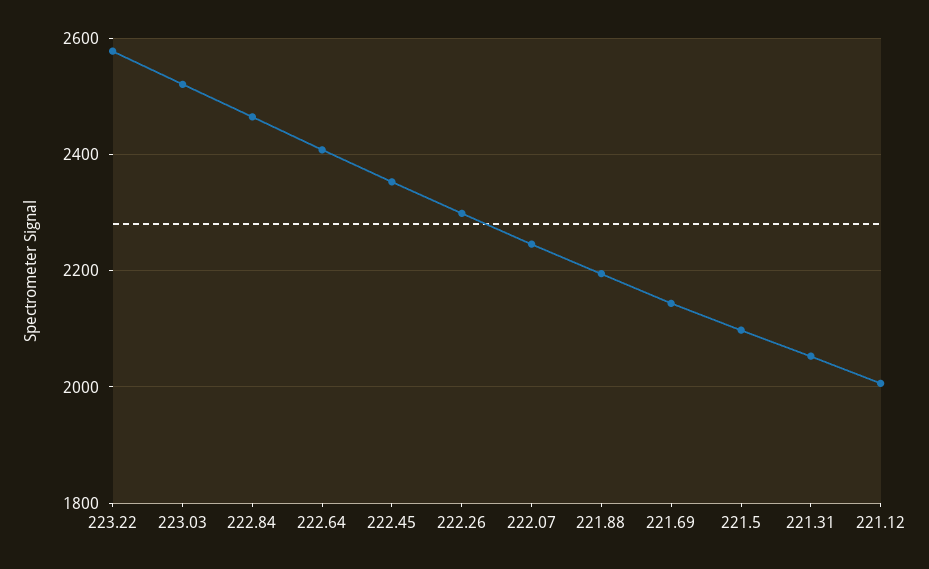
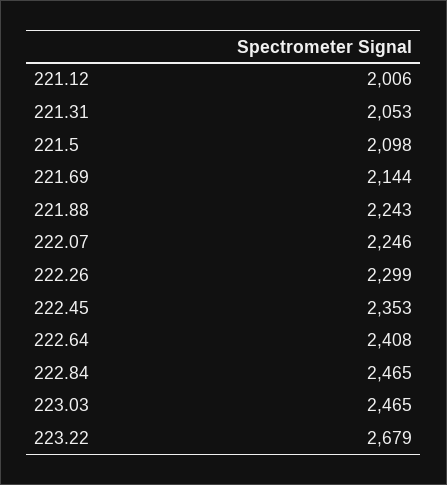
223.22: 2580 -> 2679
223.03: 2520 -> 2465
221.88: 2200 -> 2243

